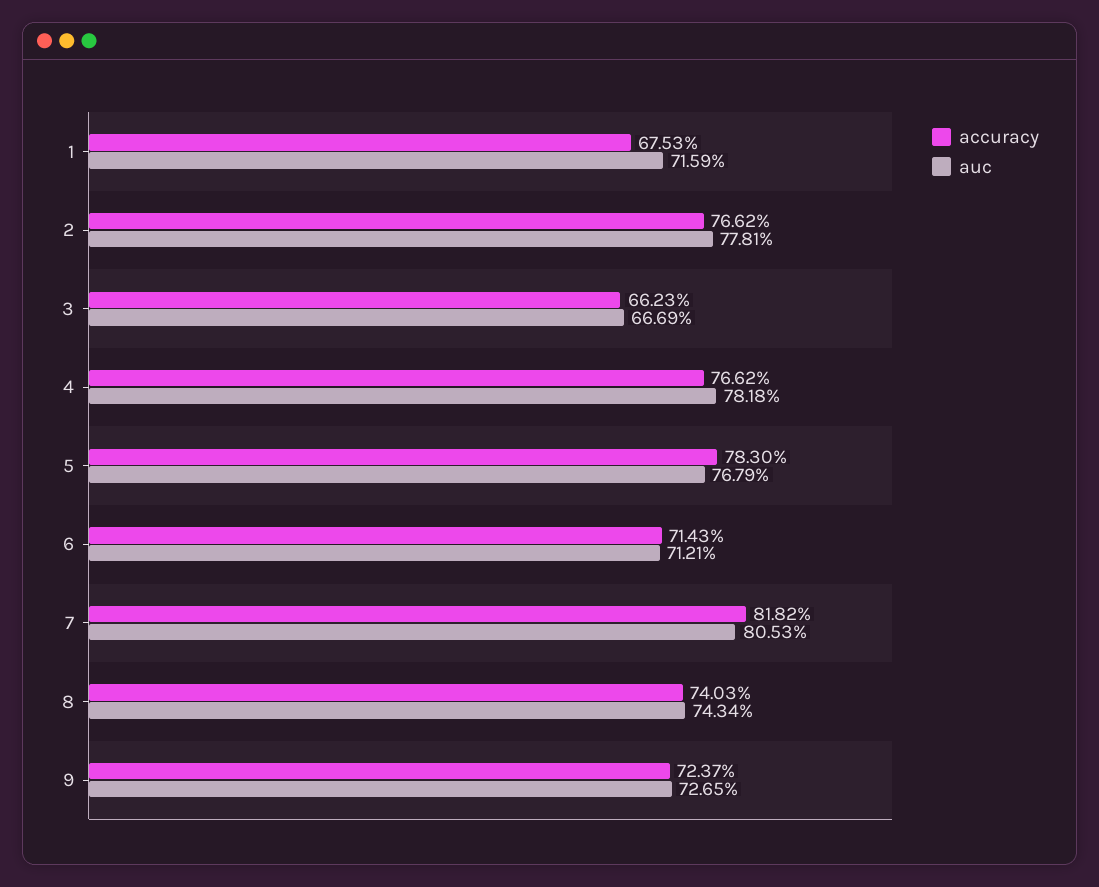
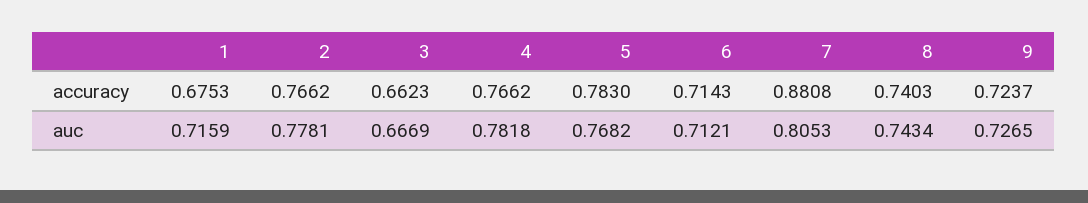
auc, 5: 0.7679 -> 0.7682
accuracy, 7: 0.8182 -> 0.8808

